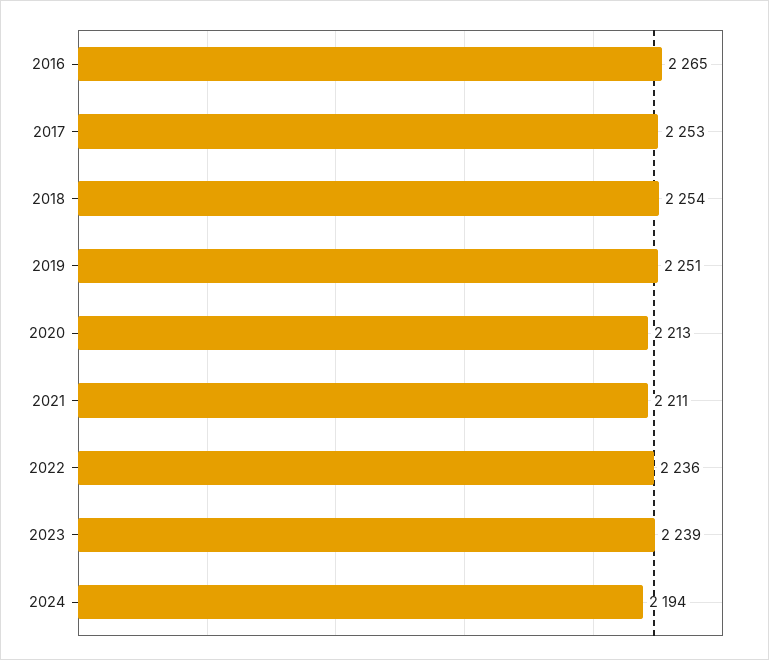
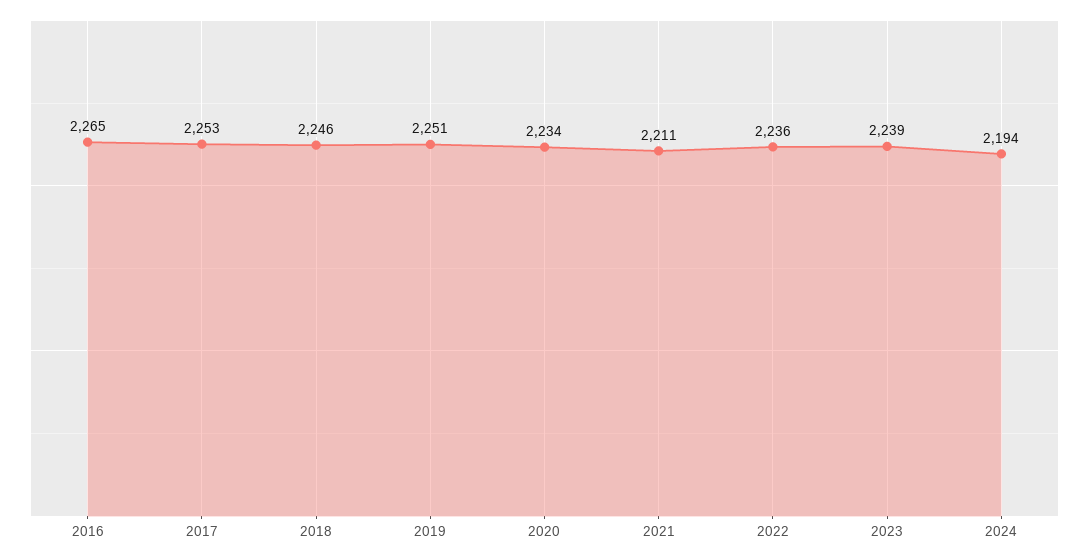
2018: 2254 -> 2246
2020: 2213 -> 2234

